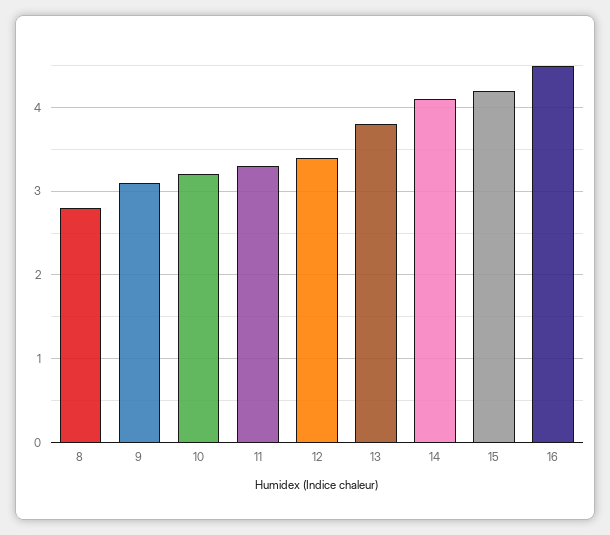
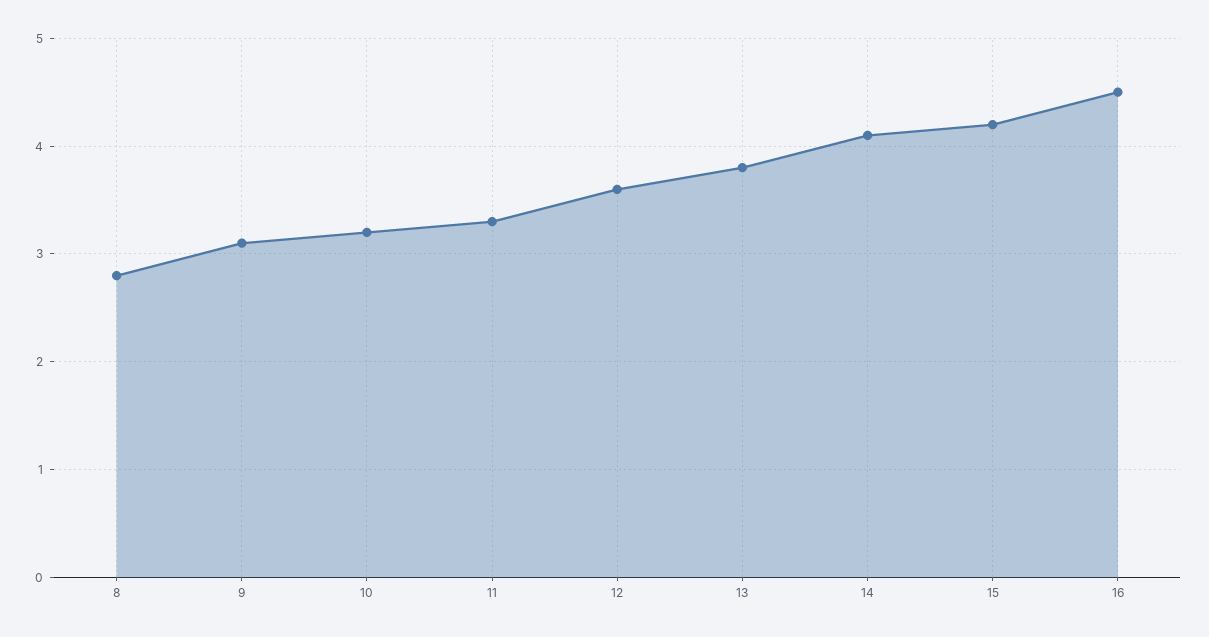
12: 3.4 -> 3.6

